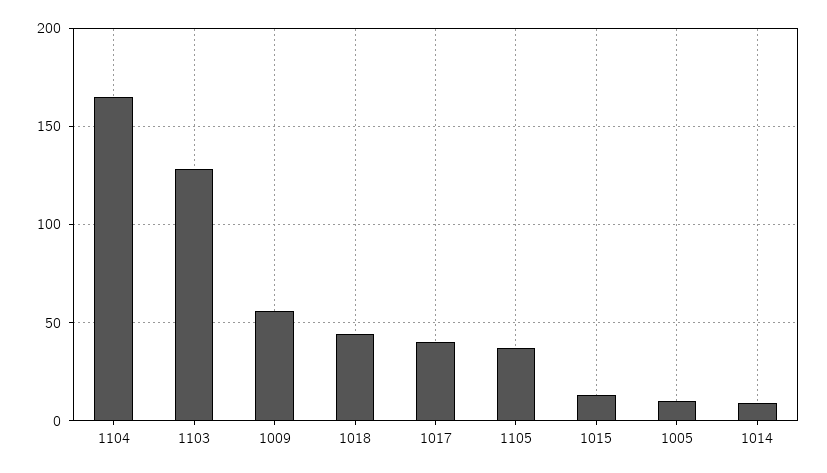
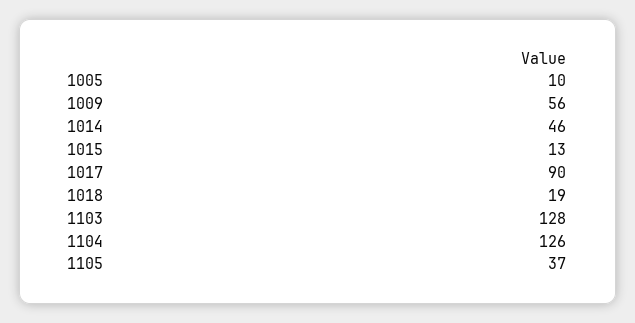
1104: 165 -> 126
1018: 45 -> 19
1017: 40 -> 90
1014: 10 -> 46

